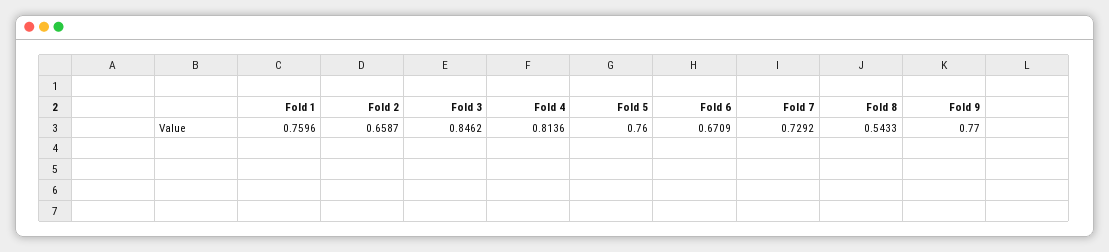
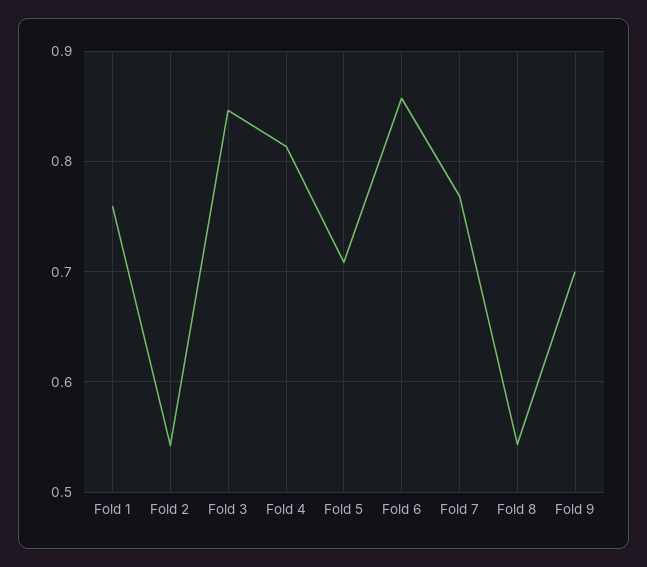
Fold 2: 0.6587 -> 0.54
Fold 5: 0.76 -> 0.71
Fold 6: 0.6709 -> 0.86
Fold 7: 0.7292 -> 0.77
Fold 9: 0.77 -> 0.7

